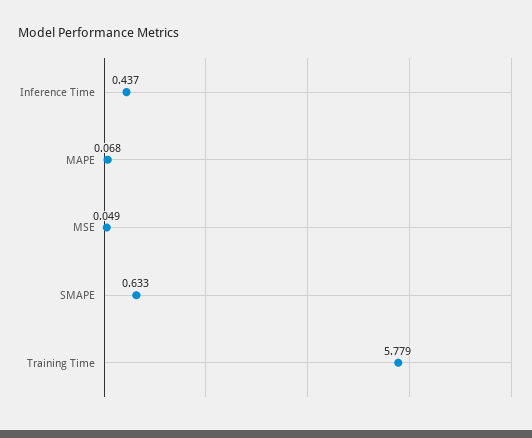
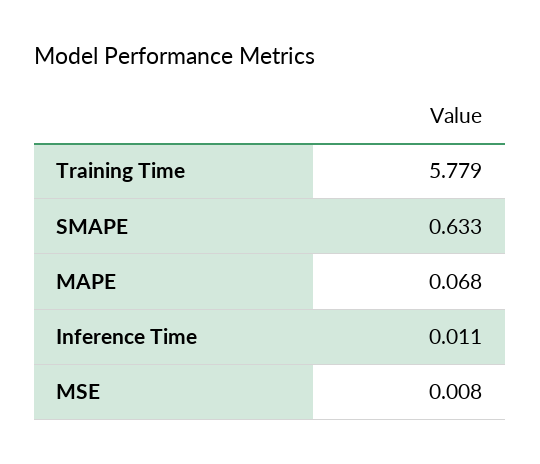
Inference Time: 0.437 -> 0.011
MSE: 0.049 -> 0.008

